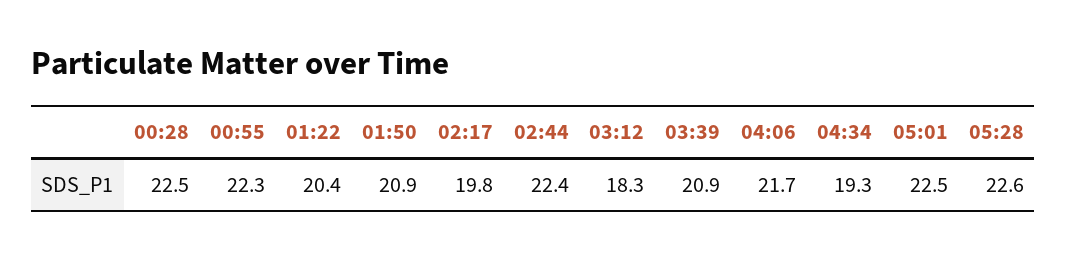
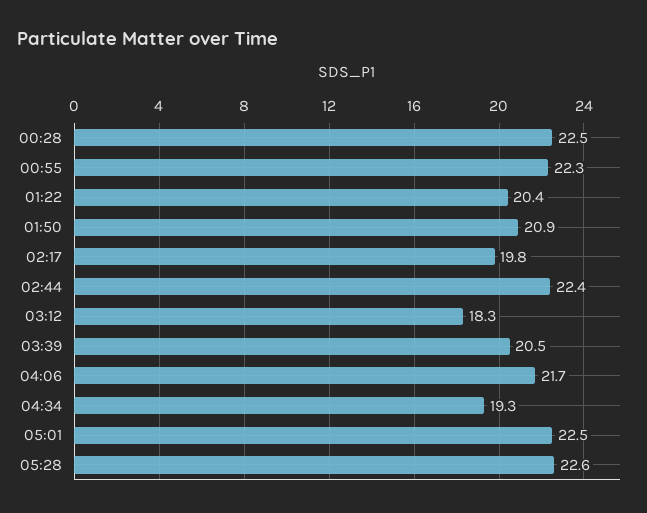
03:39: 20.9 -> 20.5

